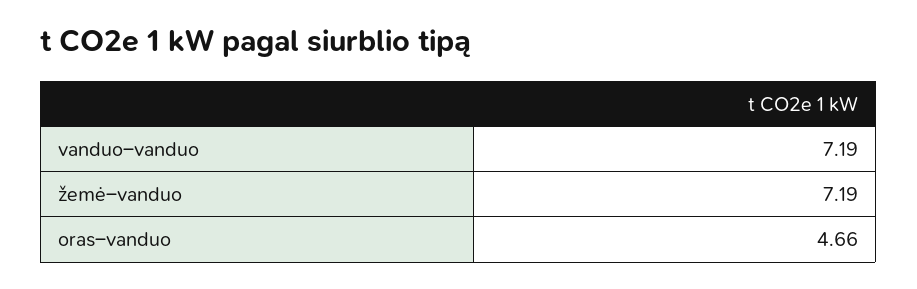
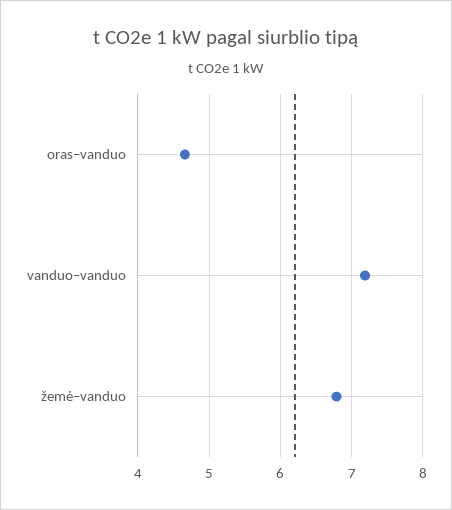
žemė–vanduo: 7.19 -> 6.8

